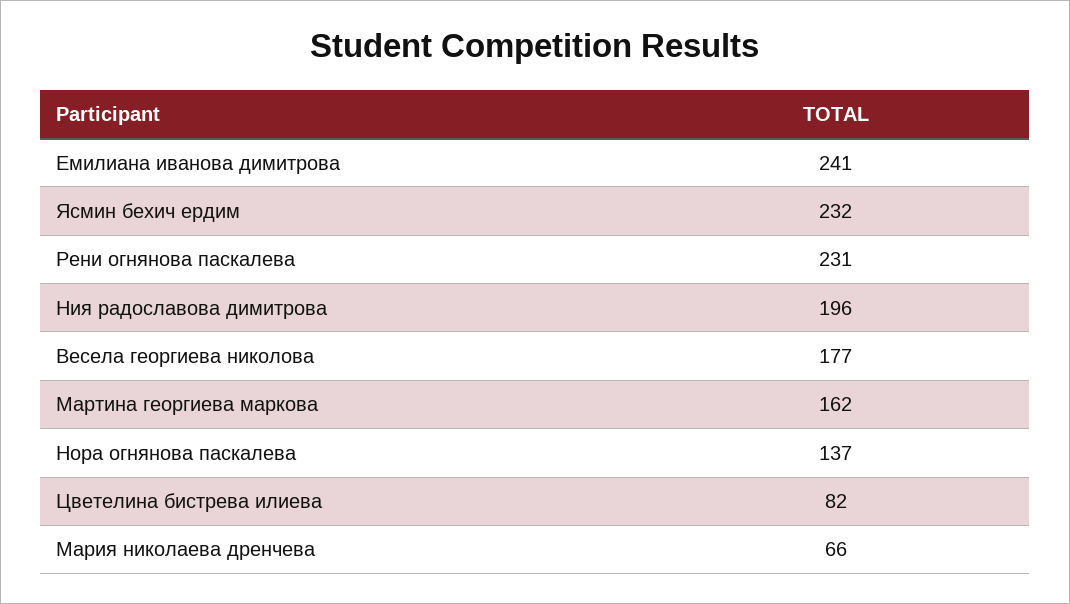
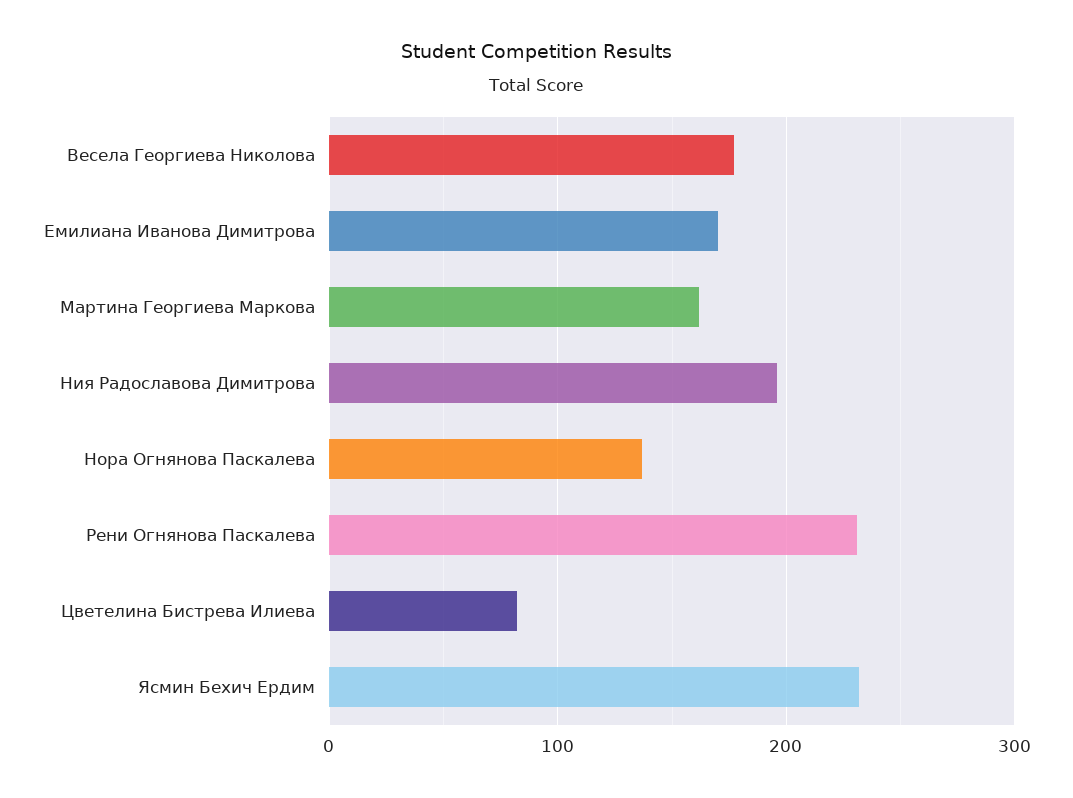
Емилиана иванова димитрова: 241 -> 170
Мария николаева дренчева: 66 -> none

